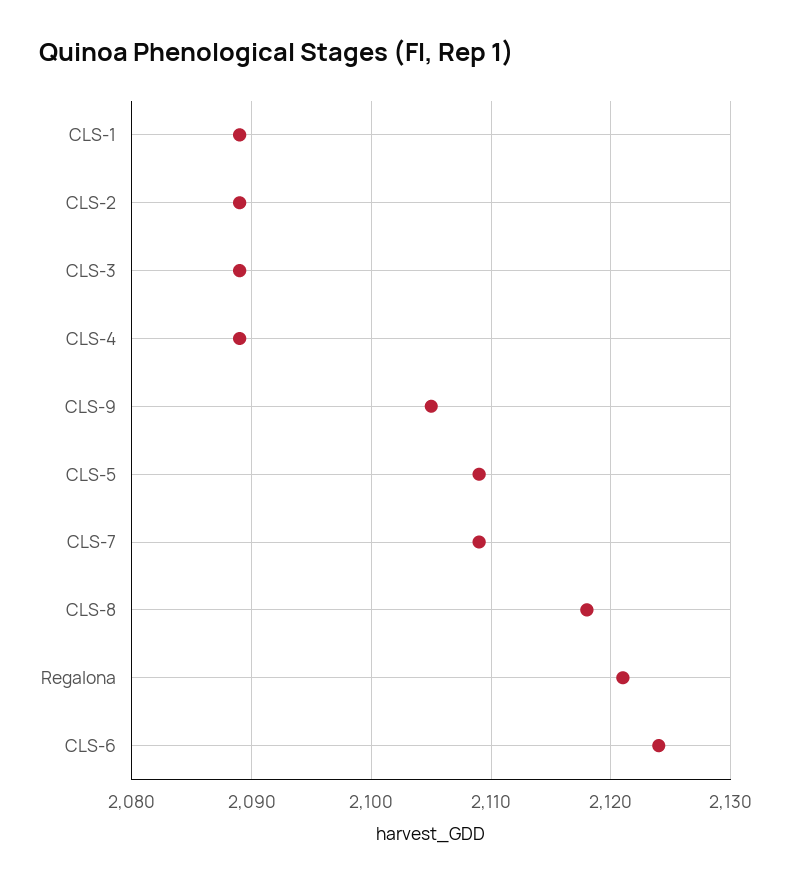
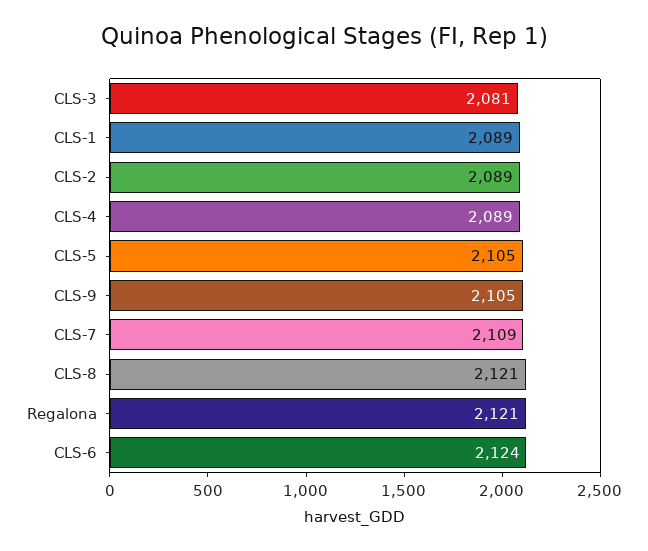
CLS-3: 2089 -> 2081
CLS-5: 2109 -> 2105
CLS-8: 2118 -> 2121

